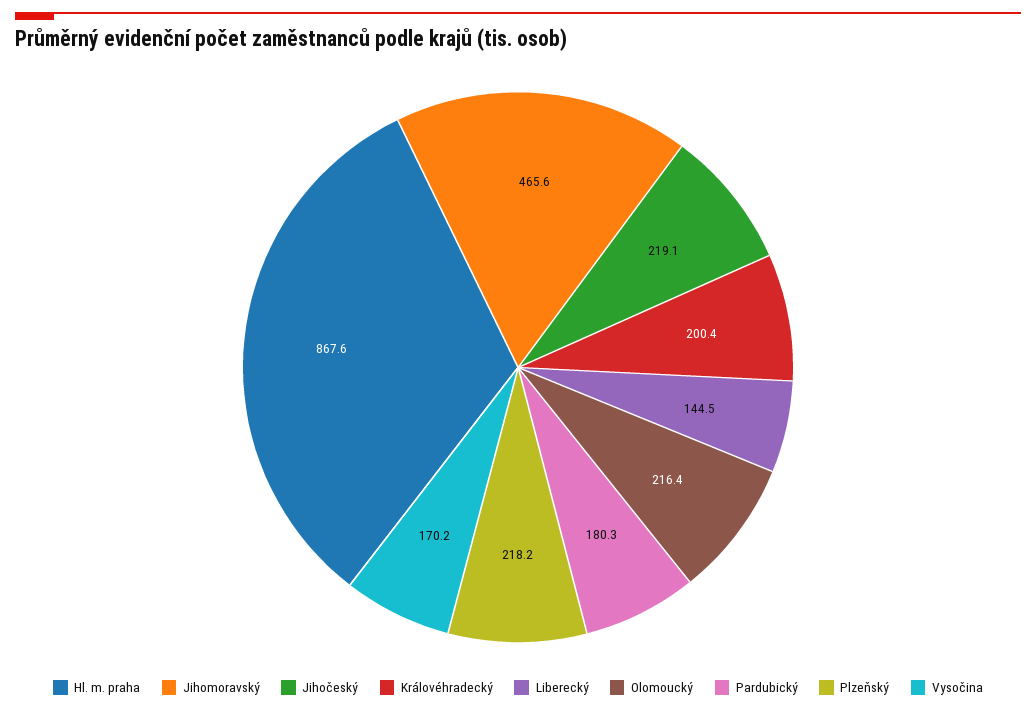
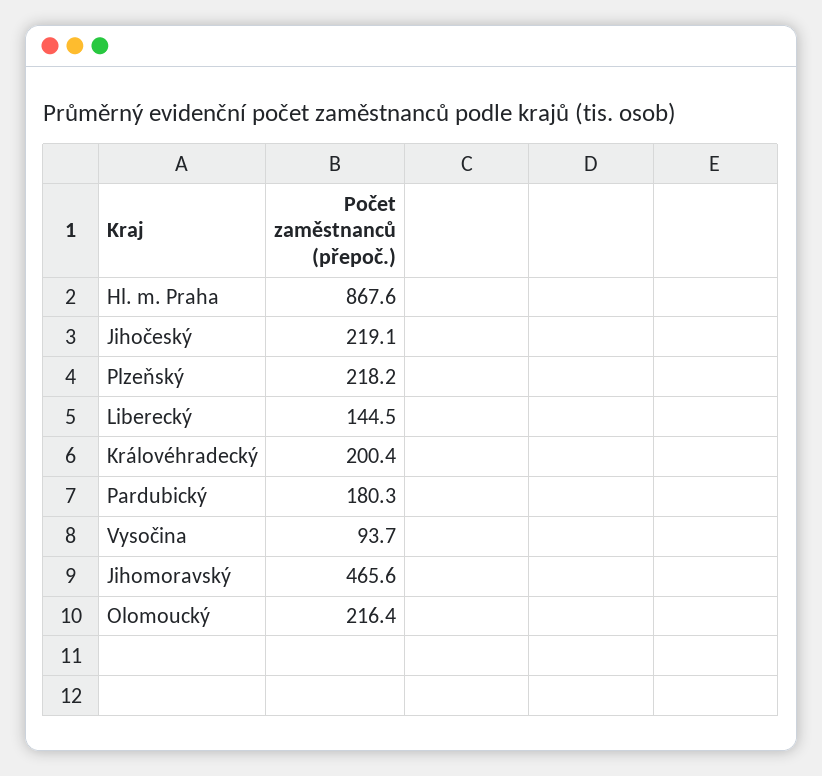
Vysočina: 170.2 -> 93.7

